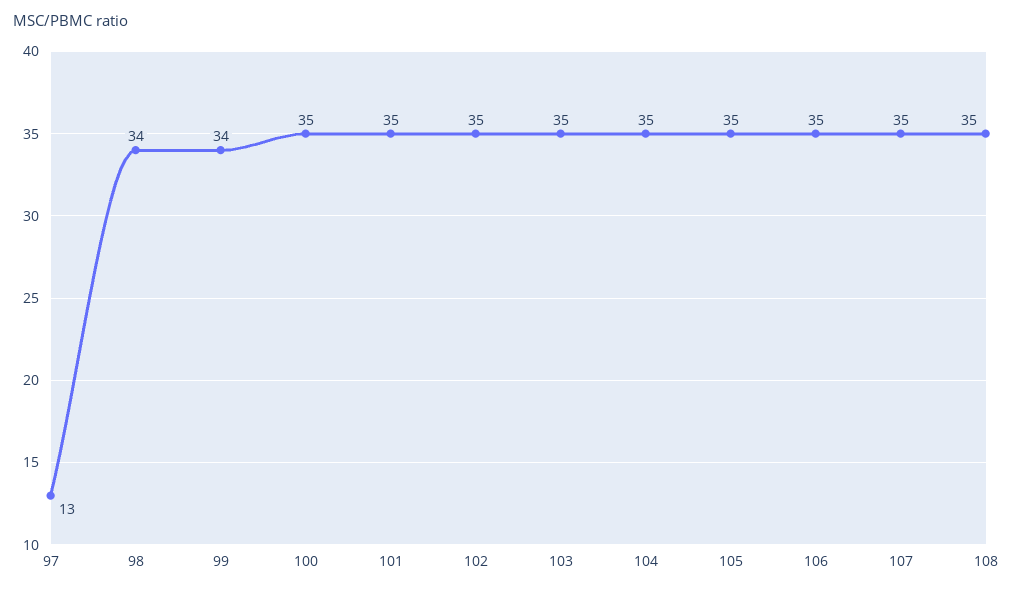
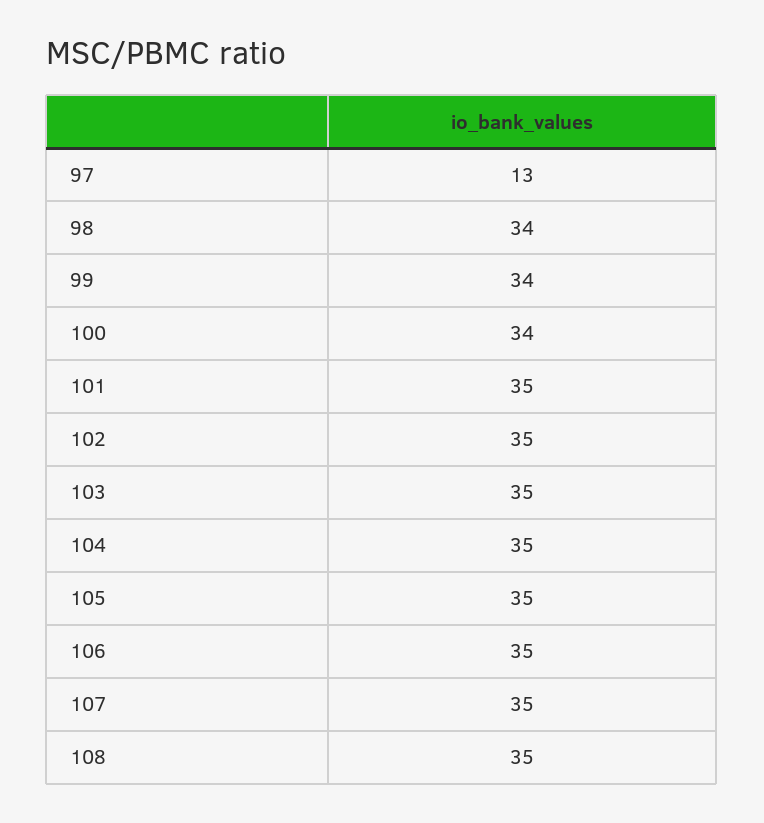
100: 35 -> 34

